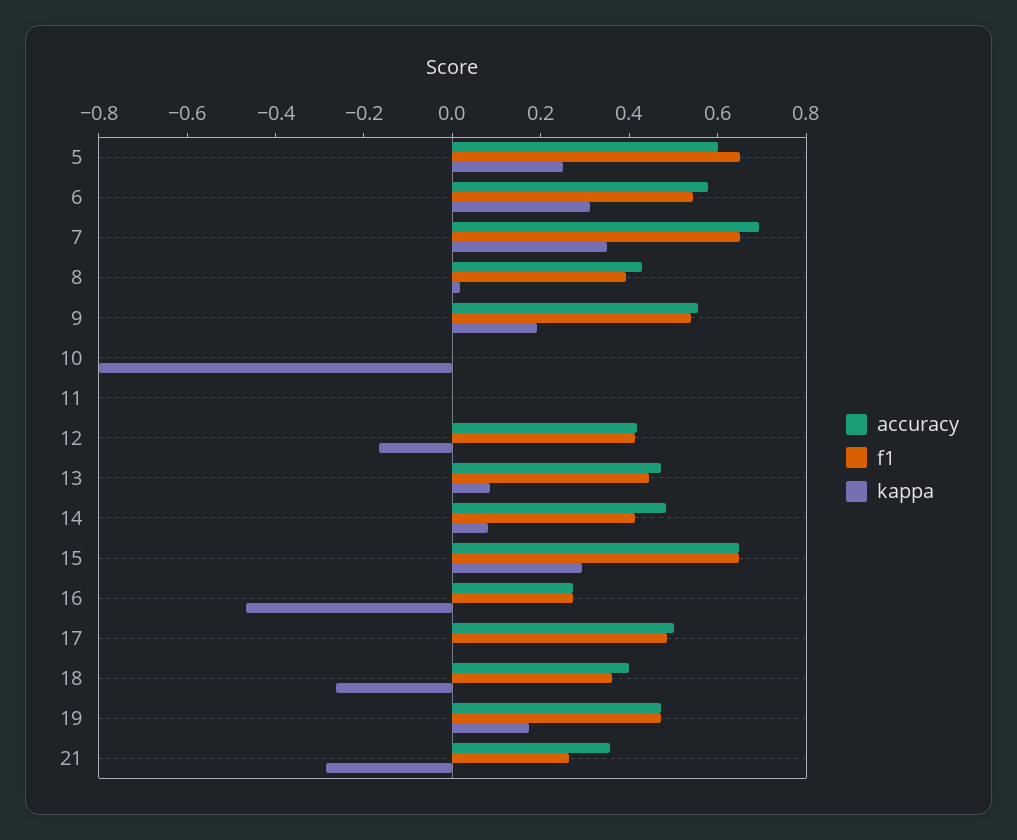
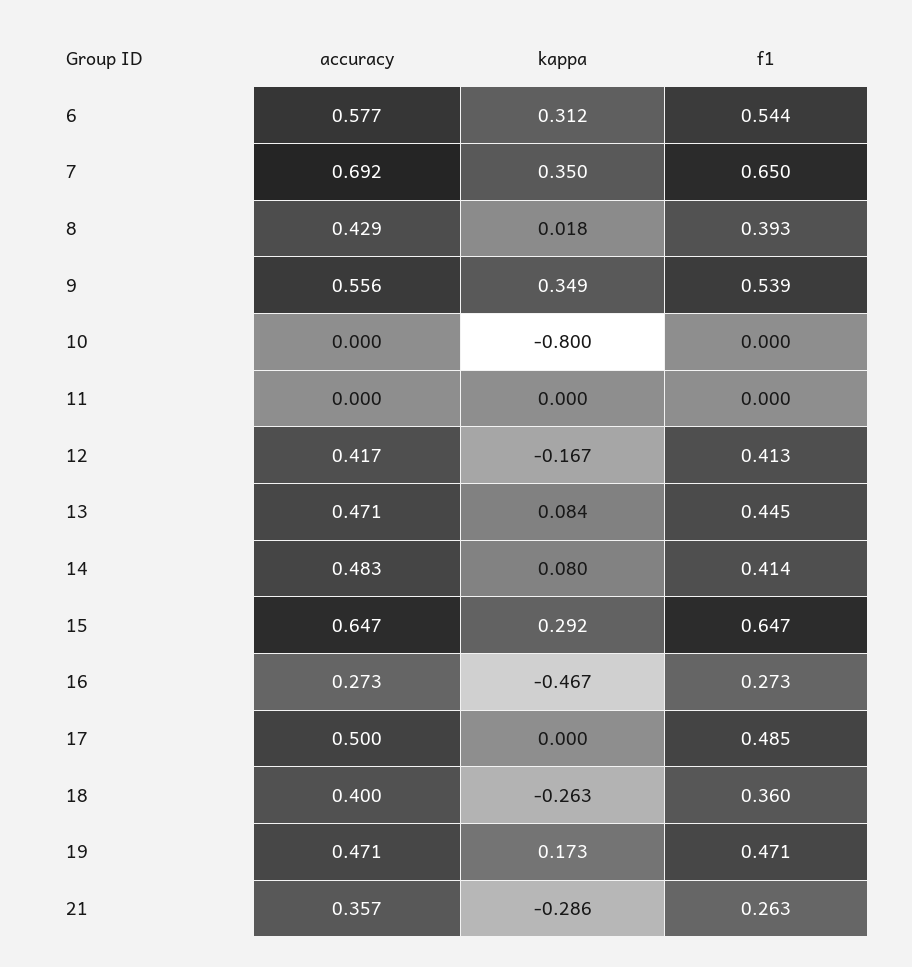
accuracy, 5: 0.6 -> none
f1, 5: 0.65 -> none
kappa, 5: 0.25 -> none
kappa, 9: 0.2 -> 0.349

